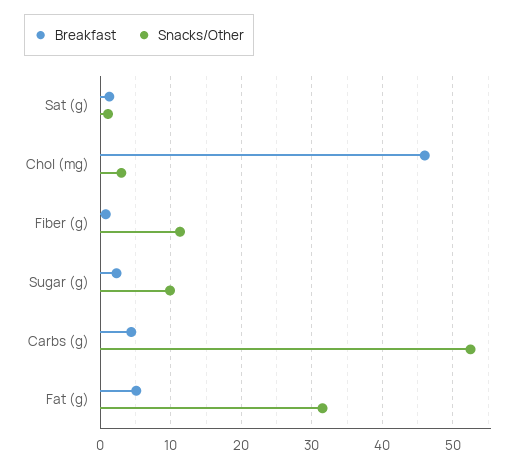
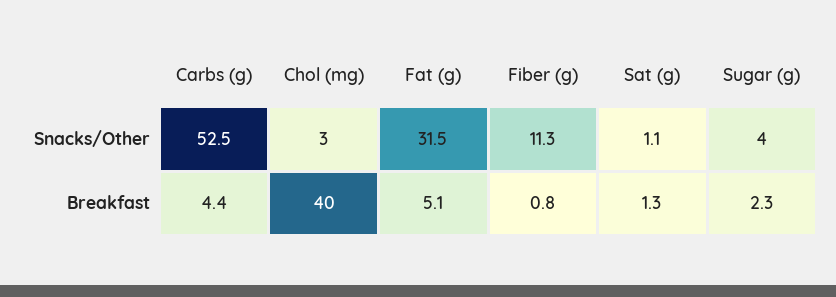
Breakfast, Chol (mg): 46 -> 40
Snacks/Other, Sugar (g): 10 -> 4

